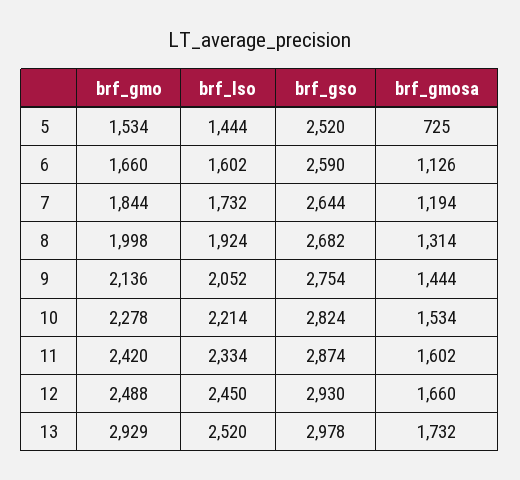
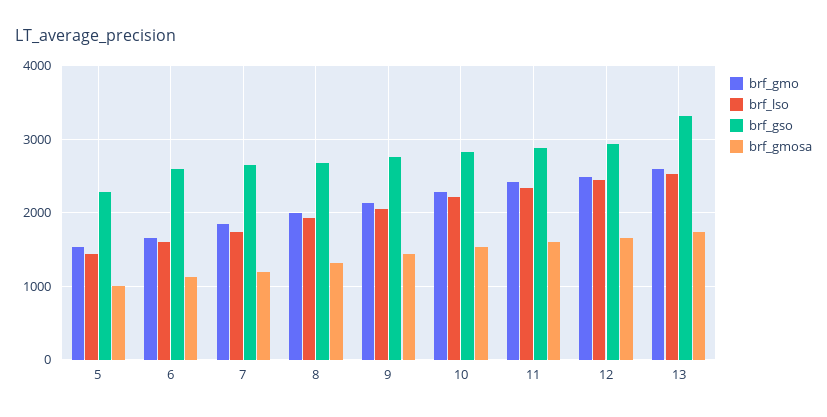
brf_gso, 5: 2520 -> 2300
brf_gmosa, 5: 725 -> 1000
brf_gmo, 13: 2929 -> 2600
brf_gso, 13: 2978 -> 3300

